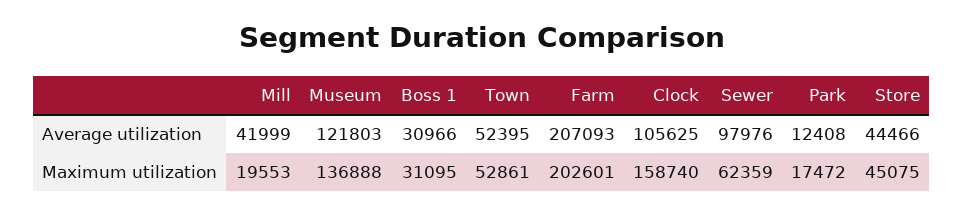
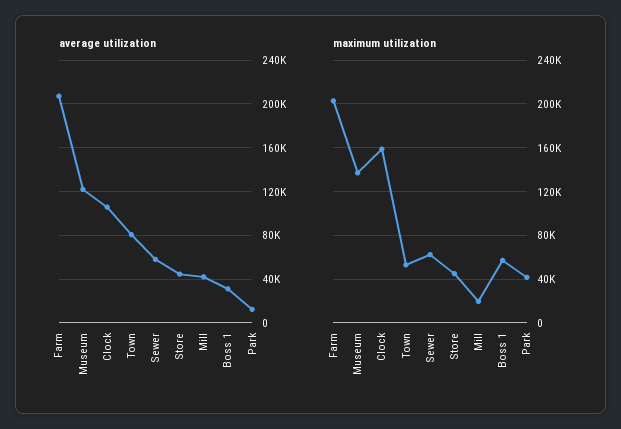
Average utilization, Town: 52395 -> 80000
Average utilization, Sewer: 97976 -> 60000
Maximum utilization, Boss 1: 31095 -> 60000
Maximum utilization, Park: 17472 -> 40000

